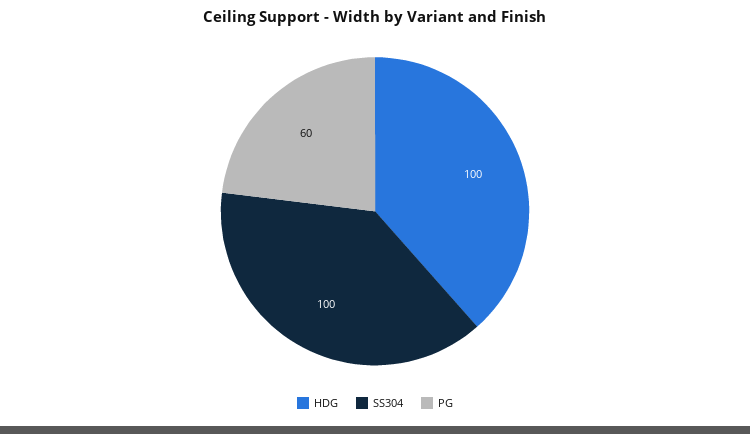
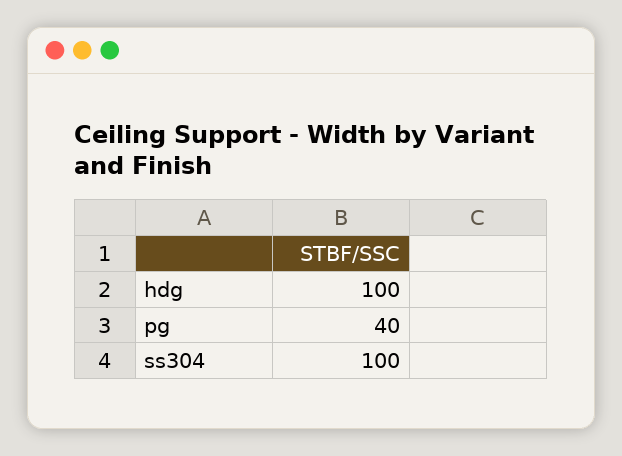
PG: 60 -> 40

